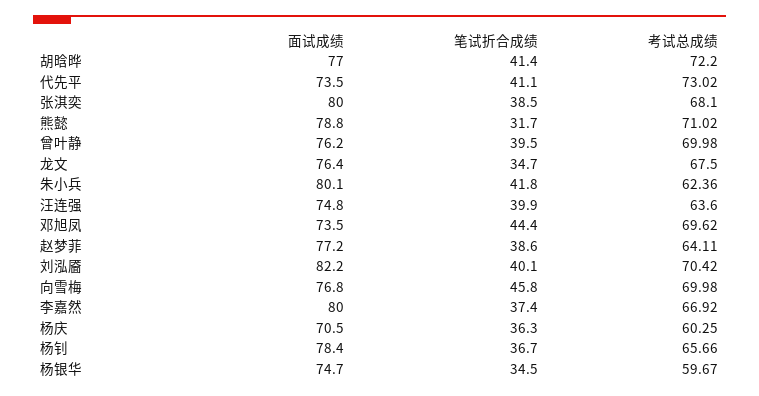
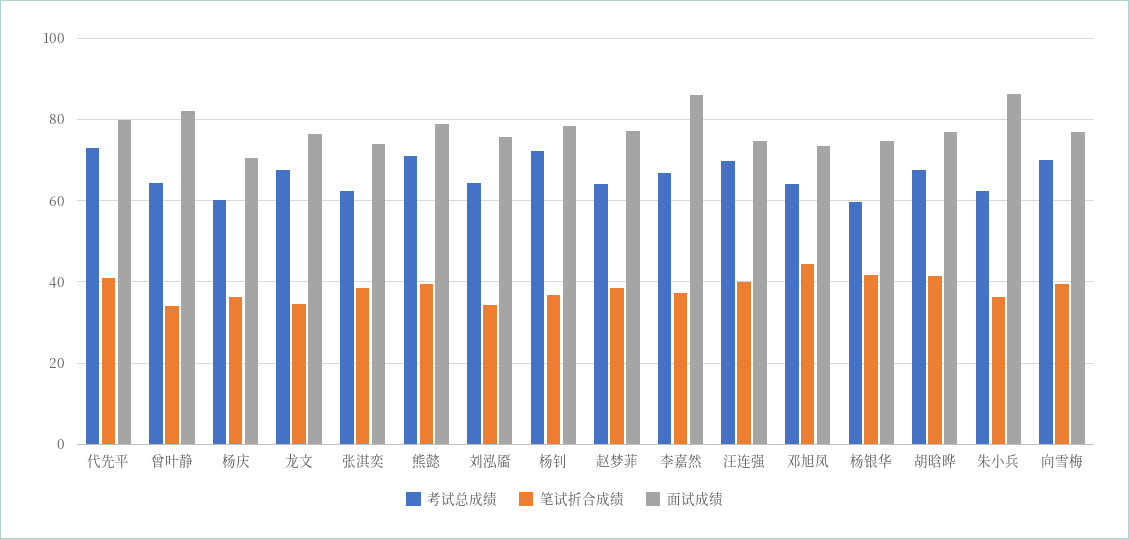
考试总成绩, 胡晗晔: 72.2 -> 68
面试成绩, 代先平: 73.5 -> 80
面试成绩, 张淇奕: 80 -> 74
考试总成绩, 张淇奕: 68.1 -> 62
笔试折合成绩, 熊懿: 31.7 -> 40
面试成绩, 曾叶静: 76.2 -> 82
笔试折合成绩, 曾叶静: 39.5 -> 34
考试总成绩, 曾叶静: 69.98 -> 64
面试成绩, 朱小兵: 80.1 -> 86
笔试折合成绩, 朱小兵: 41.8 -> 36
考试总成绩, 汪连强: 63.6 -> 70
考试总成绩, 邓旭凤: 69.62 -> 64
面试成绩, 刘泓靥: 82.2 -> 76
笔试折合成绩, 刘泓靥: 40.1 -> 34
考试总成绩, 刘泓靥: 70.42 -> 64
笔试折合成绩, 向雪梅: 45.8 -> 40
面试成绩, 李嘉然: 80 -> 86
考试总成绩, 杨钊: 65.66 -> 72
笔试折合成绩, 杨银华: 34.5 -> 42

